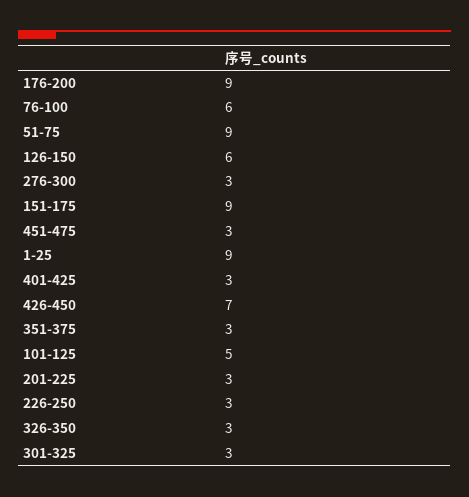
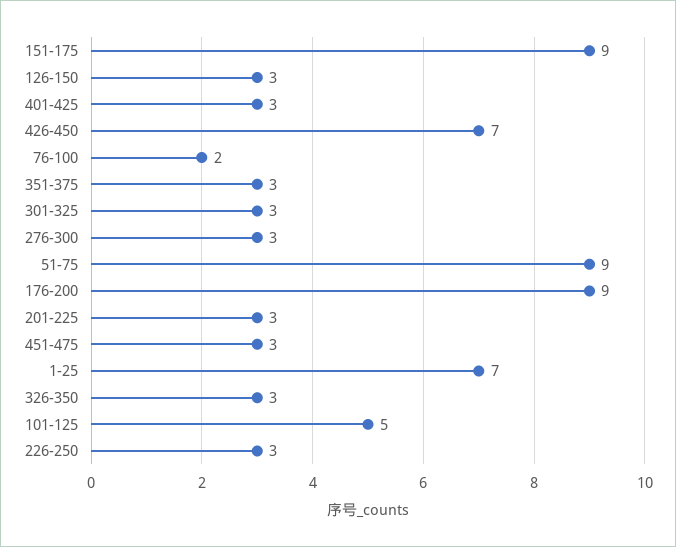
76-100: 6 -> 2
126-150: 6 -> 3
1-25: 9 -> 7

